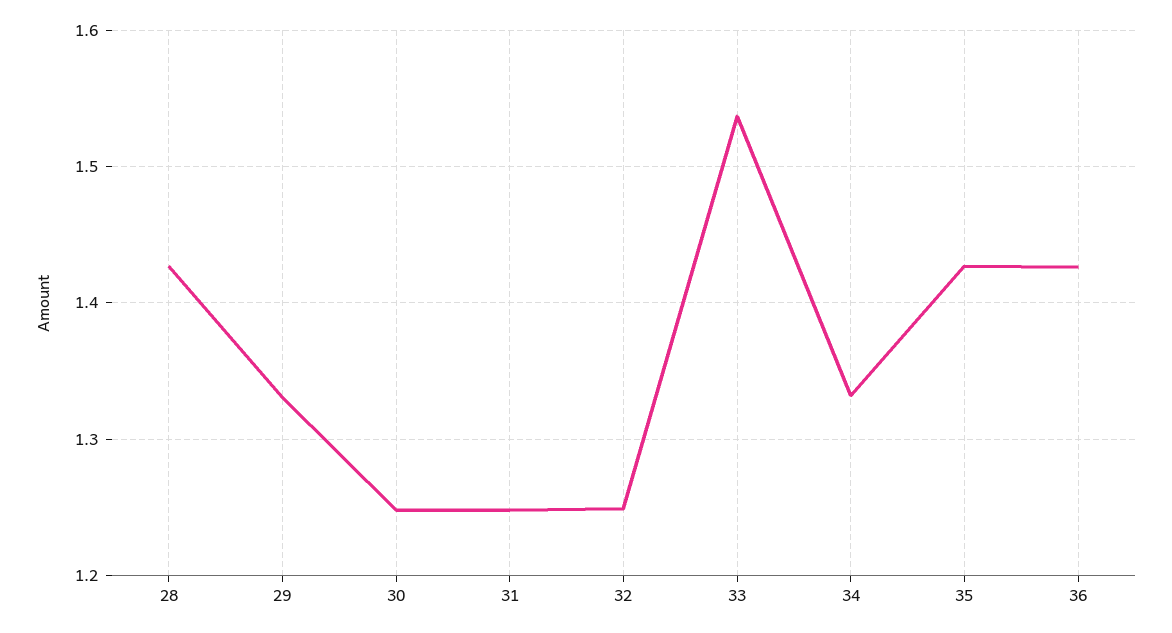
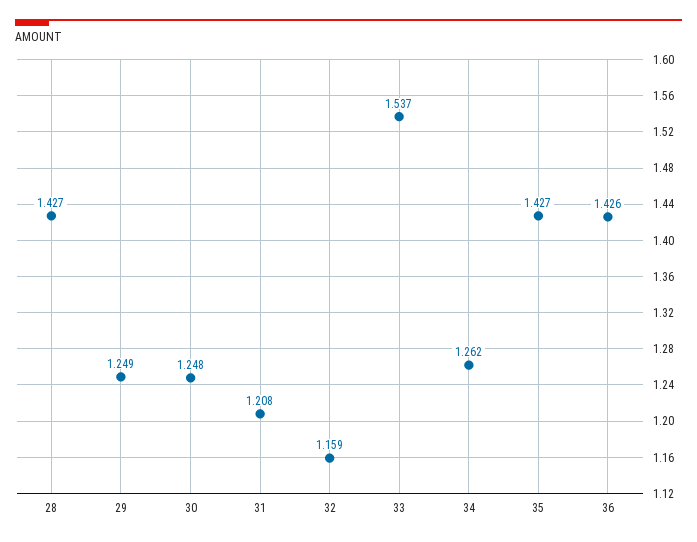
29: 1.33 -> 1.249
31: 1.25 -> 1.208
32: 1.25 -> 1.159
34: 1.33 -> 1.262

